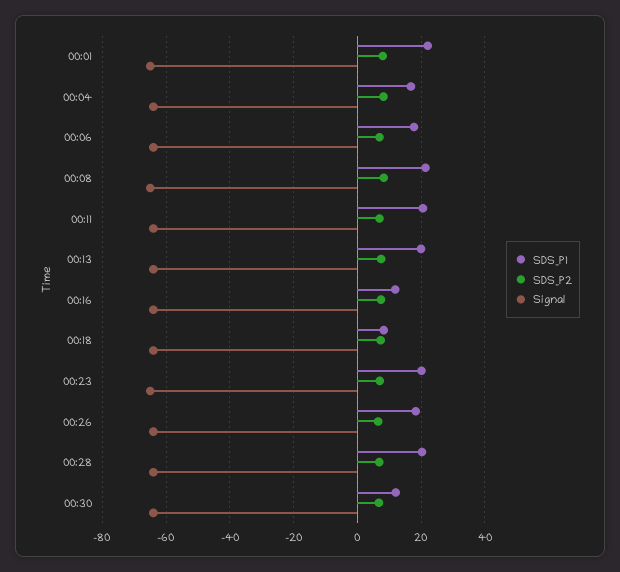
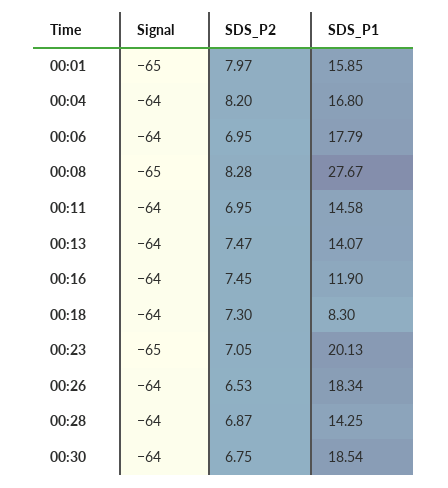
SDS_P1, 00:01: 22 -> 15.85
SDS_P1, 00:08: 22 -> 27.67
SDS_P1, 00:11: 20 -> 14.58
SDS_P1, 00:13: 20 -> 14.07
SDS_P1, 00:28: 20 -> 14.25
SDS_P1, 00:30: 12 -> 18.54

